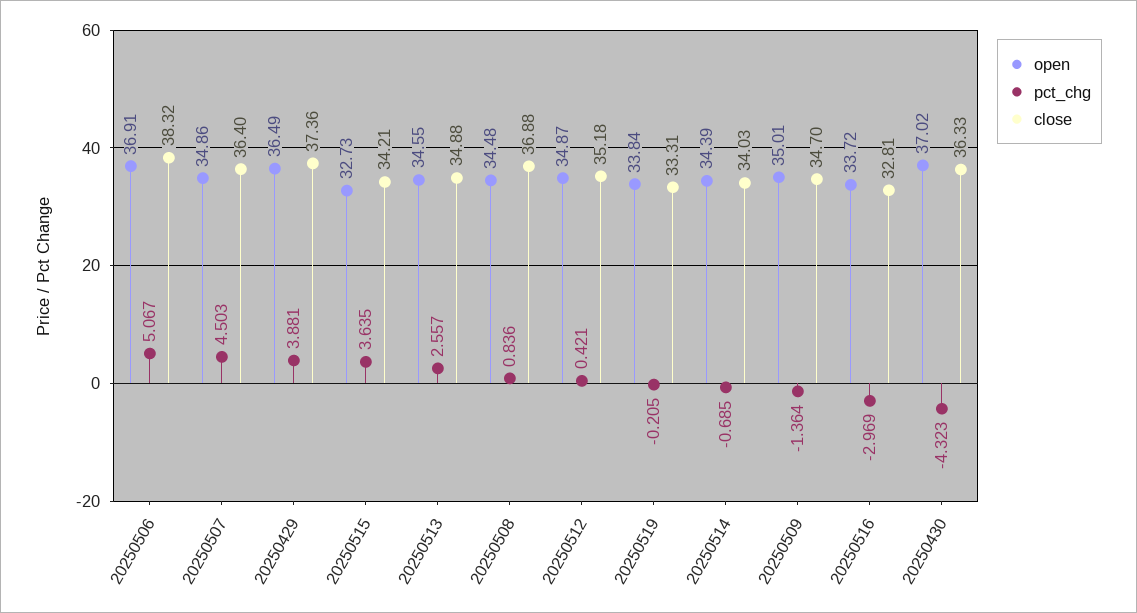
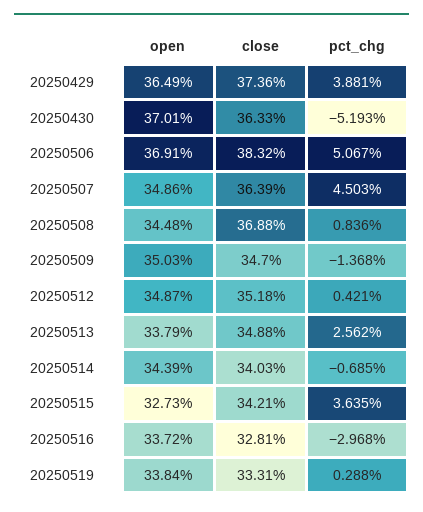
close, 20250507: 36.4 -> 36.39
open, 20250513: 34.55 -> 33.79
pct_chg, 20250513: 2.557 -> 2.562
pct_chg, 20250519: -0.205 -> 0.288
open, 20250509: 35.01 -> 35.03
pct_chg, 20250509: -1.364 -> -1.368
pct_chg, 20250516: -2.969 -> -2.968
open, 20250430: 37.02 -> 37.01
pct_chg, 20250430: -4.323 -> -5.193

